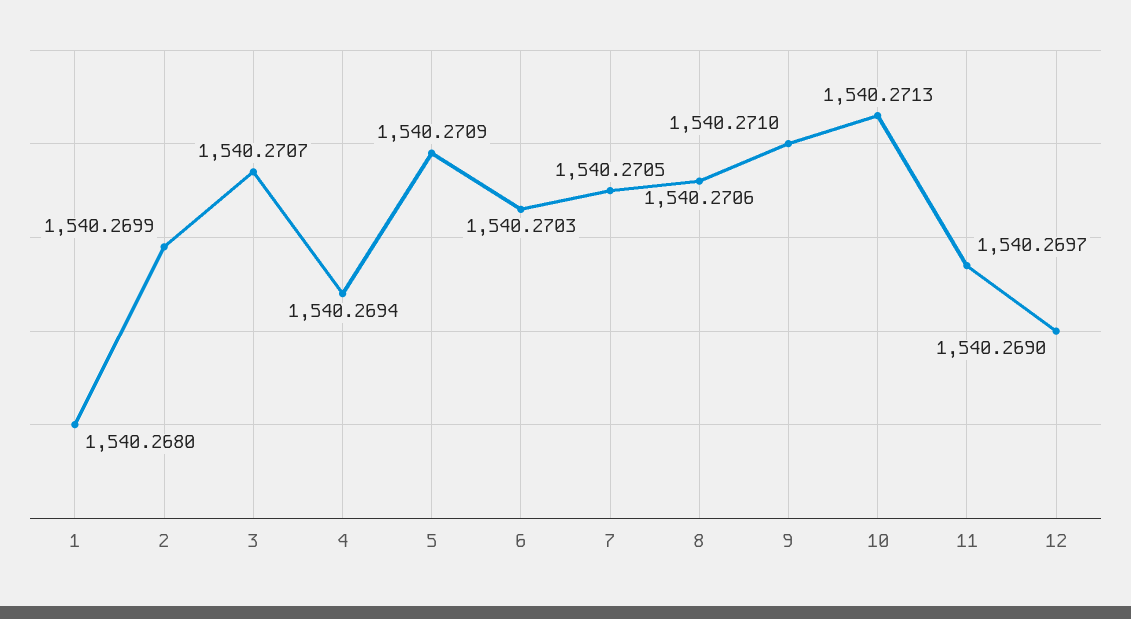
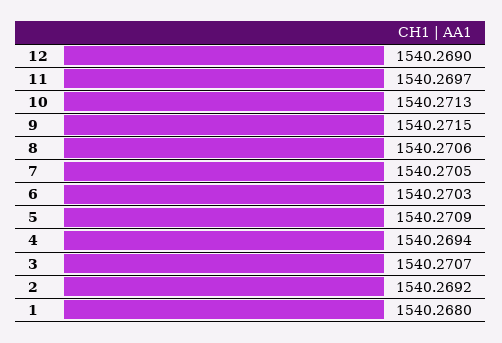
2: 1540.2699 -> 1540.2692
9: 1540.271 -> 1540.2715

